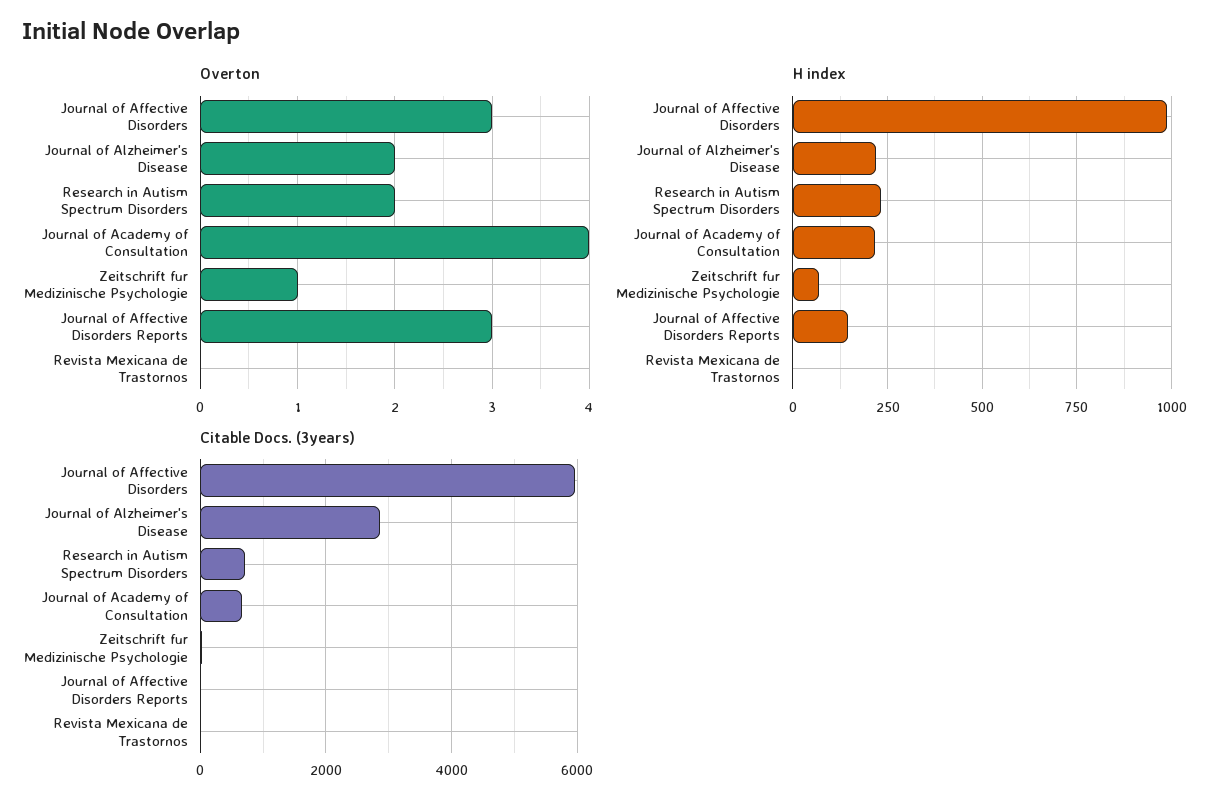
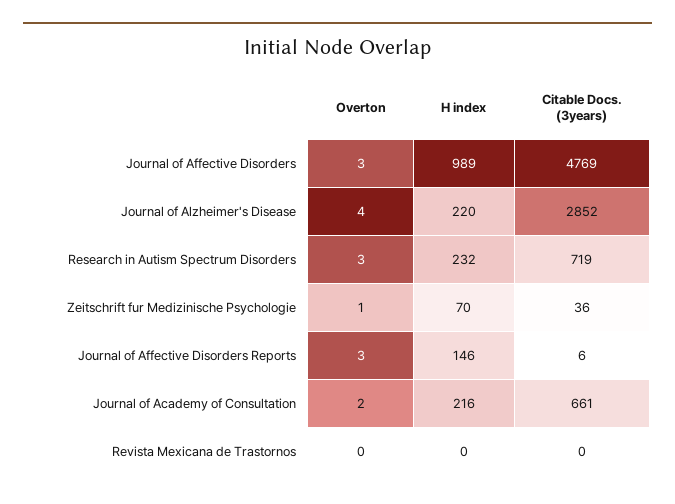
Overton, Journal of Alzheimer's Disease: 2 -> 4
Overton, Research in Autism Spectrum Disorders: 2 -> 3
Overton, Journal of Academy of Consultation: 4 -> 2
Citable Docs. (3years), Journal of Affective Disorders: 6000 -> 4769

